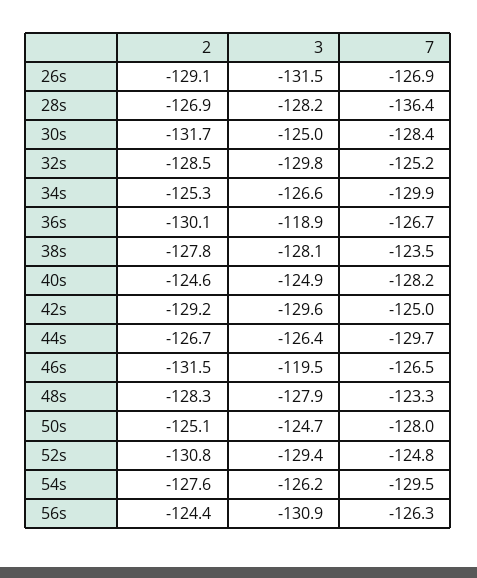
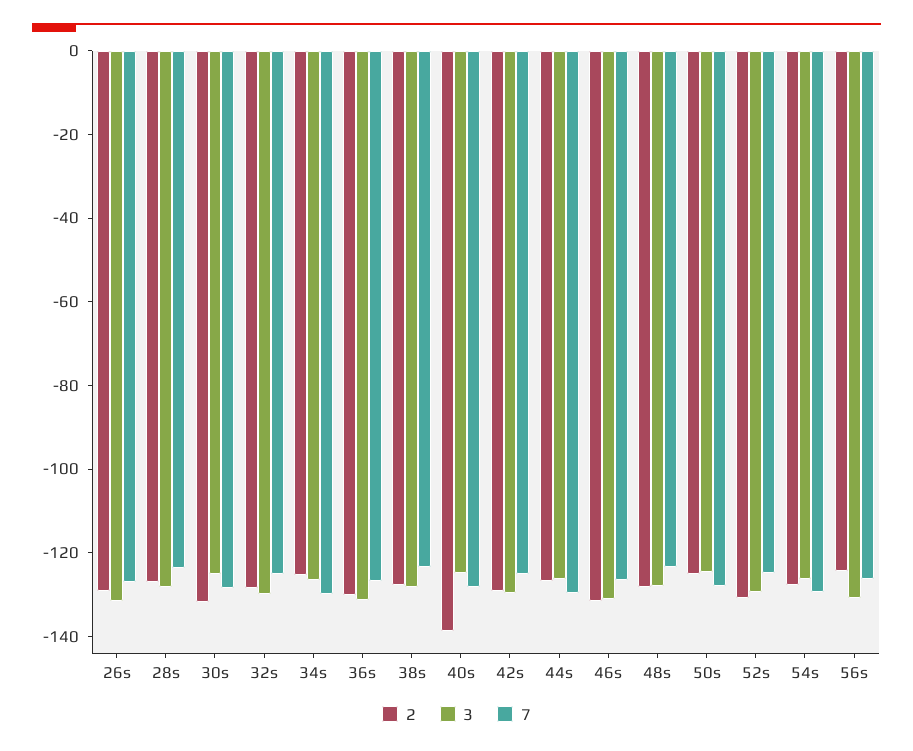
7, 28s: -136.4 -> -125
3, 36s: -118.9 -> -130
2, 40s: -124.6 -> -140
3, 46s: -119.5 -> -130

